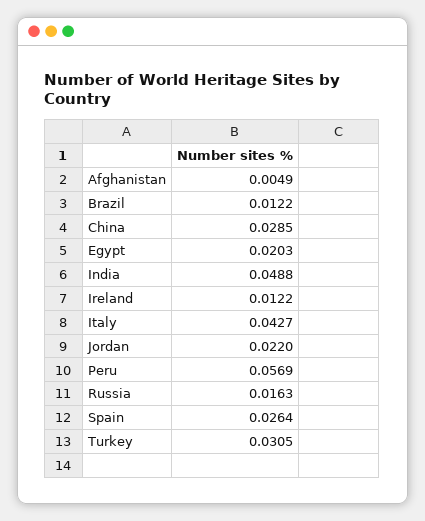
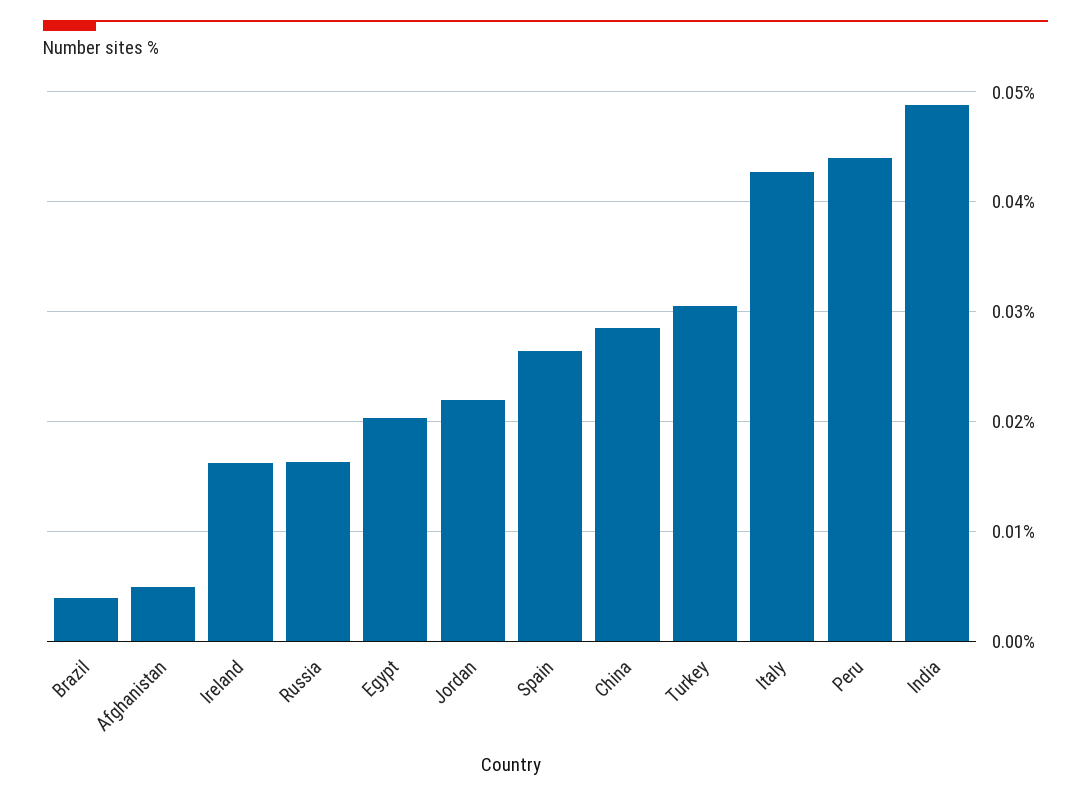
Brazil: 0.0122 -> 0.004
Ireland: 0.0122 -> 0.016
Peru: 0.0569 -> 0.044

